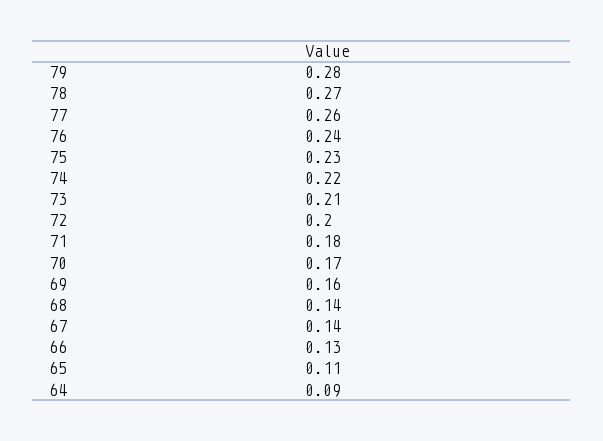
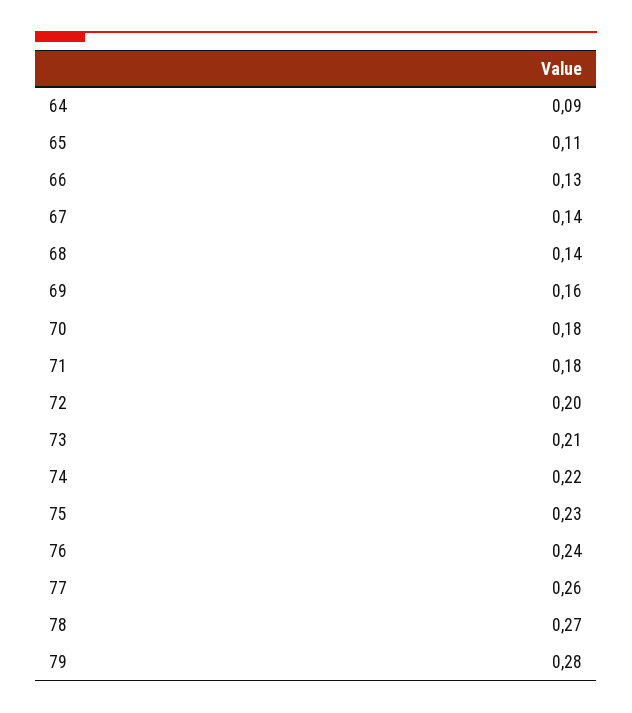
70: 0.17 -> 0.18

